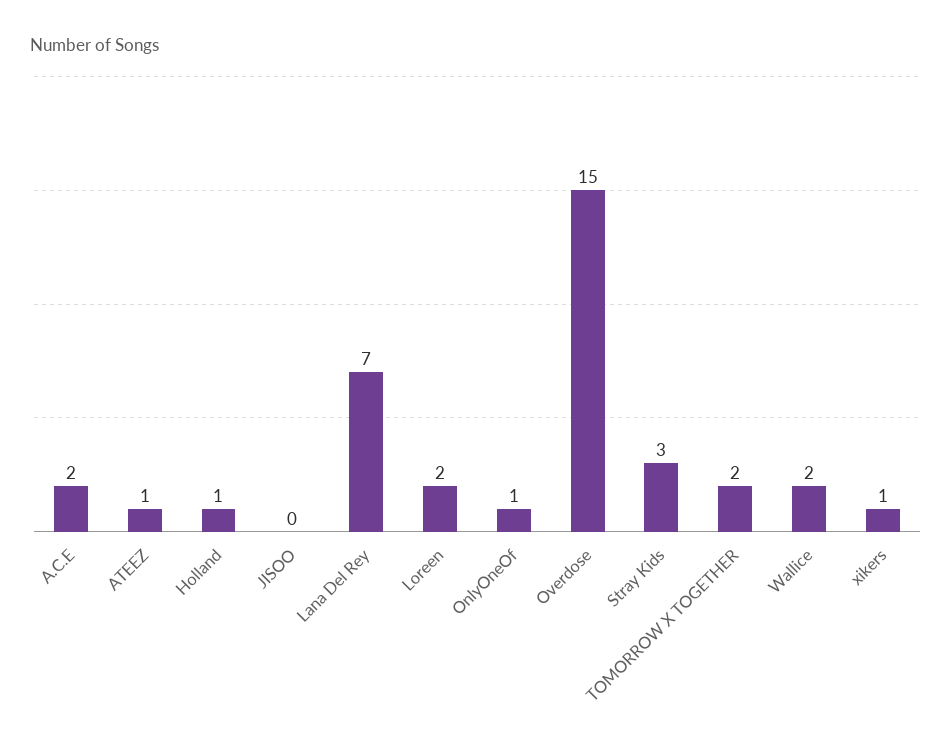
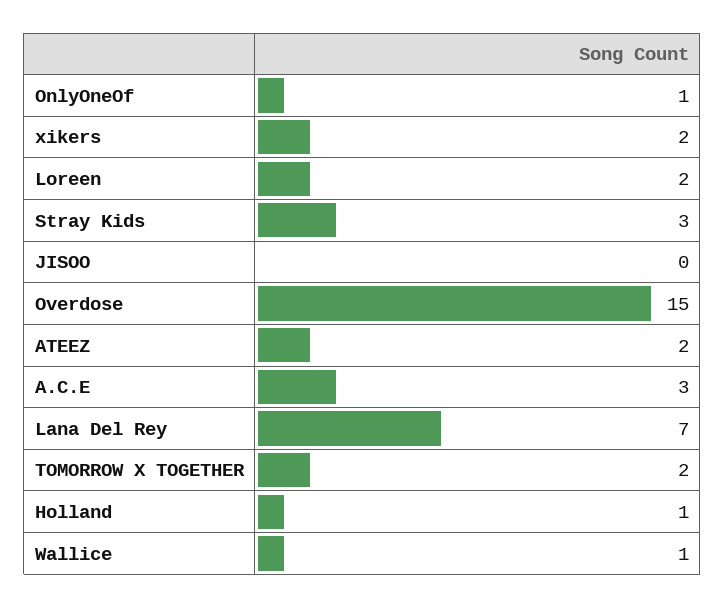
A.C.E: 2 -> 3
ATEEZ: 1 -> 2
Wallice: 2 -> 1
xikers: 1 -> 2

